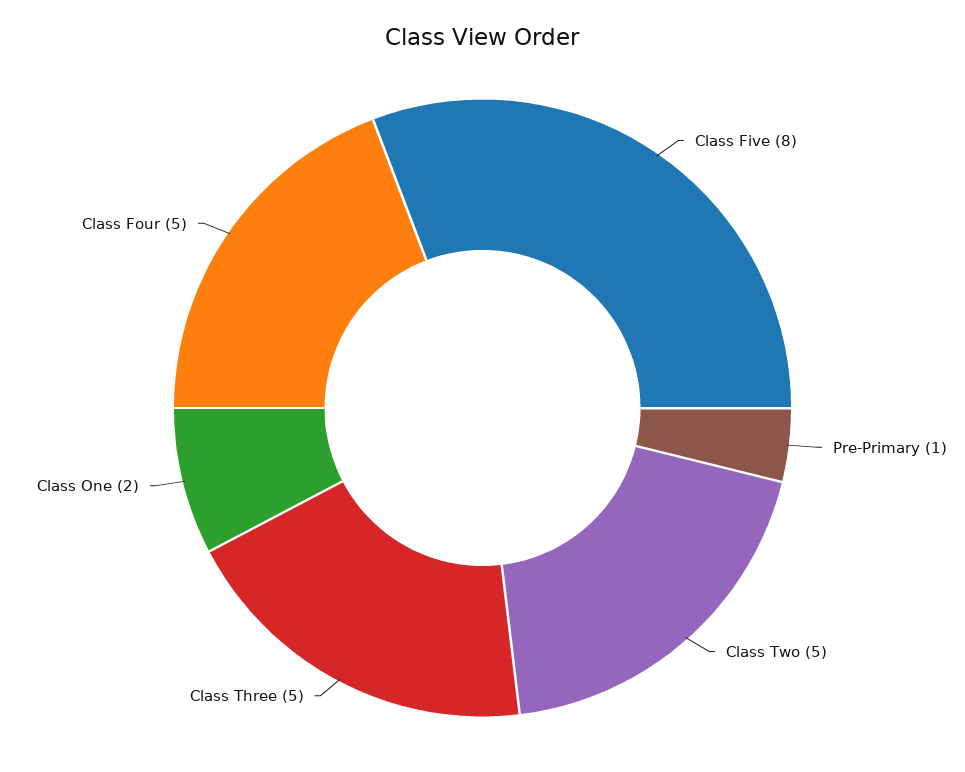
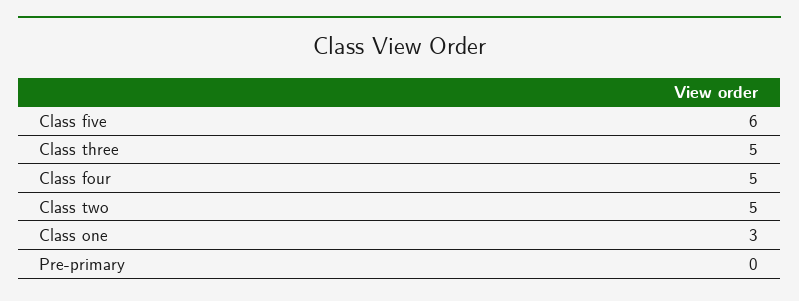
Class Five: 8 -> 6
Pre-Primary: 1 -> 0
Class One: 2 -> 3

